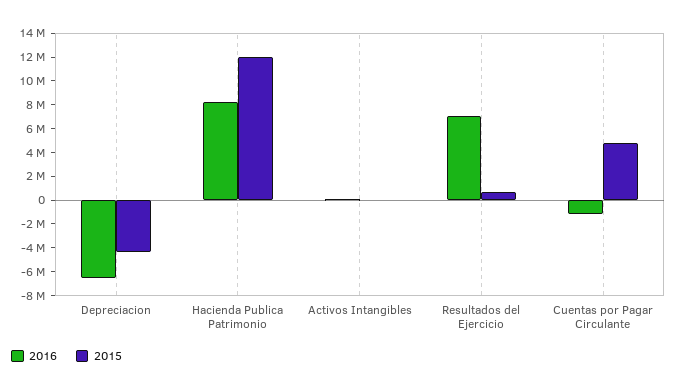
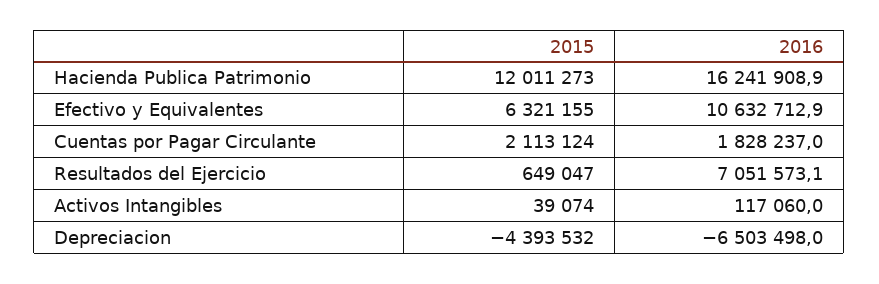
2016, Hacienda Publica Patrimonio: 8000000 -> 16241908.9
2016, Cuentas por Pagar Circulante: -1000000 -> 1828237
2015, Cuentas por Pagar Circulante: 5000000 -> 2113124
2015, Efectivo y Equivalentes: none -> 6321155
2016, Efectivo y Equivalentes: none -> 10632712.9

